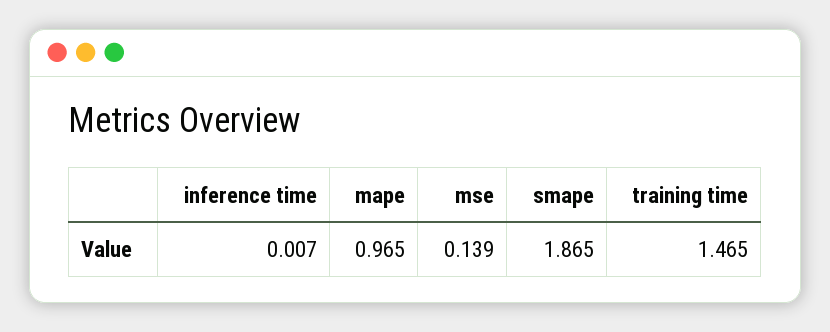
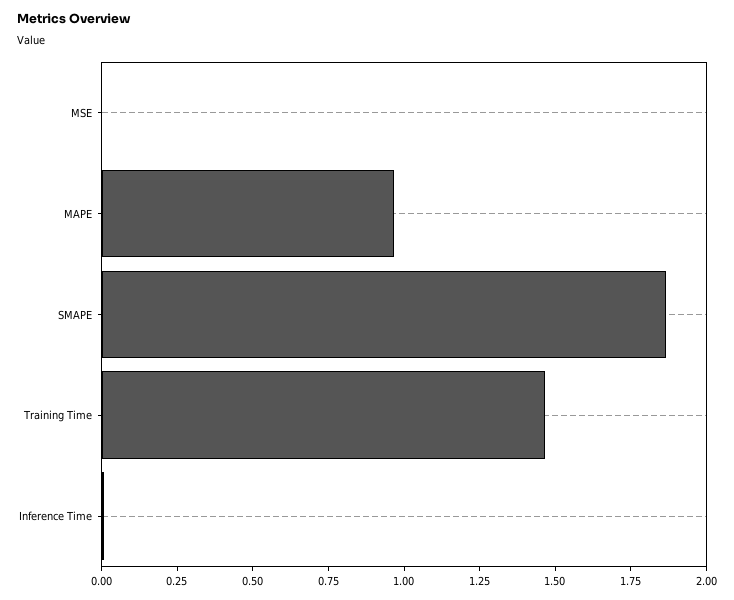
mse: 0.139 -> 0

